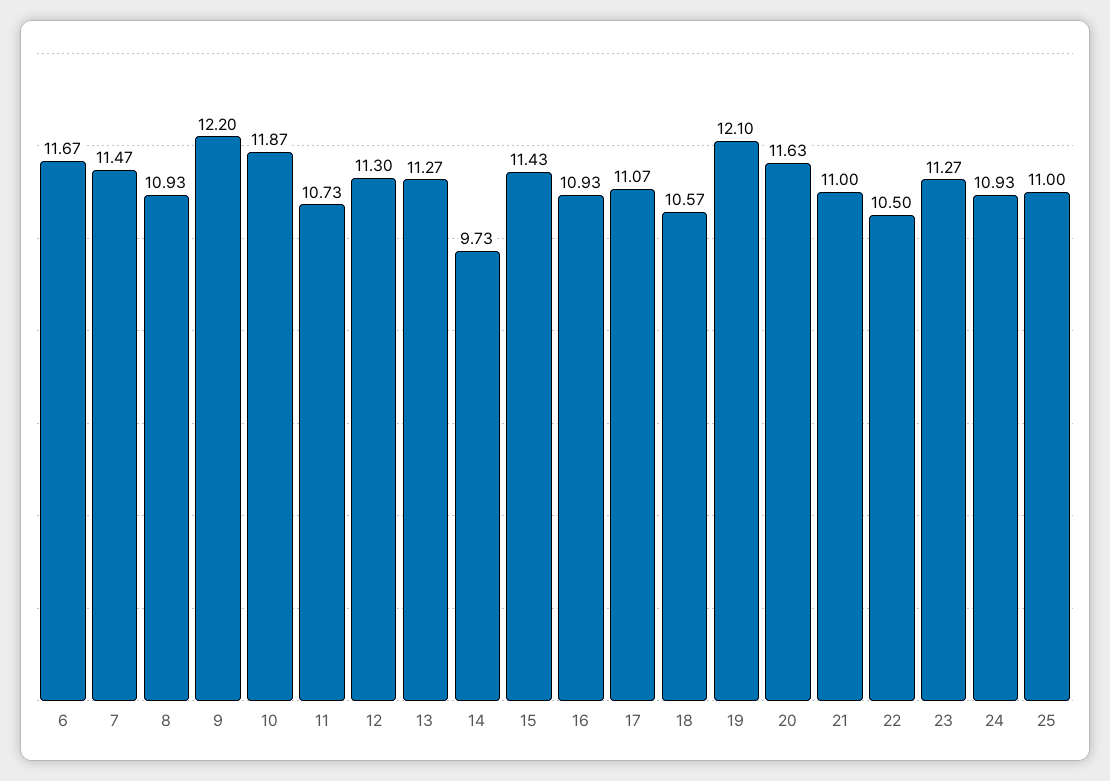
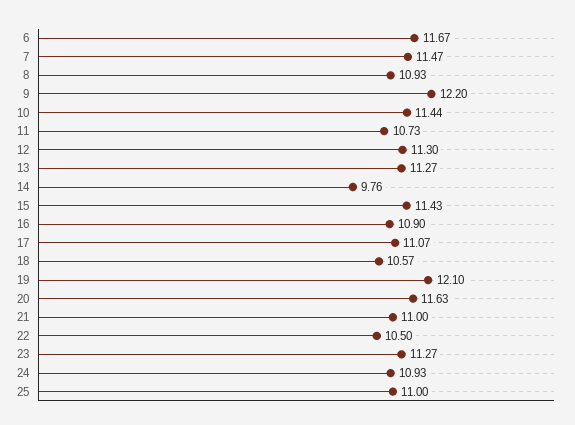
10: 11.87 -> 11.44
14: 9.73 -> 9.76
16: 10.93 -> 10.9

